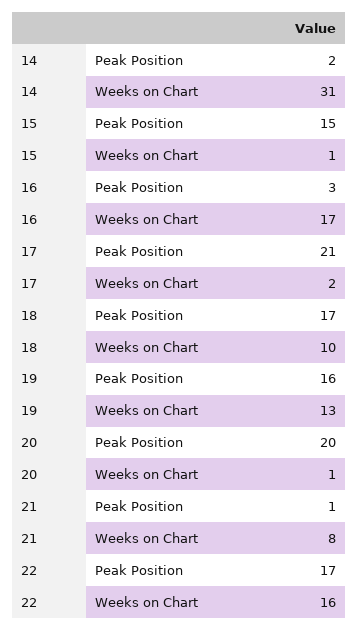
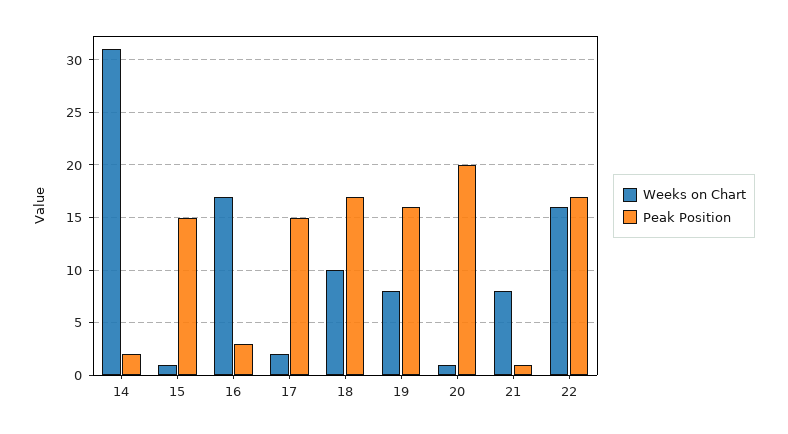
Peak Position, 17: 21 -> 15
Weeks on Chart, 19: 13 -> 8

